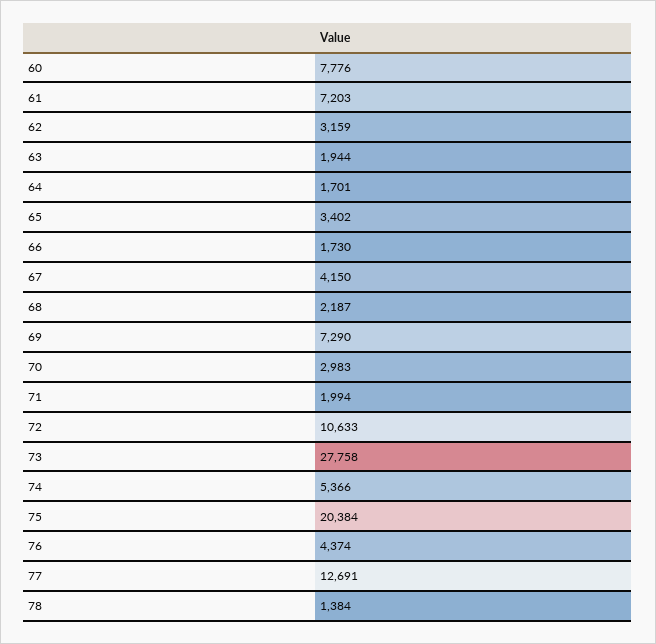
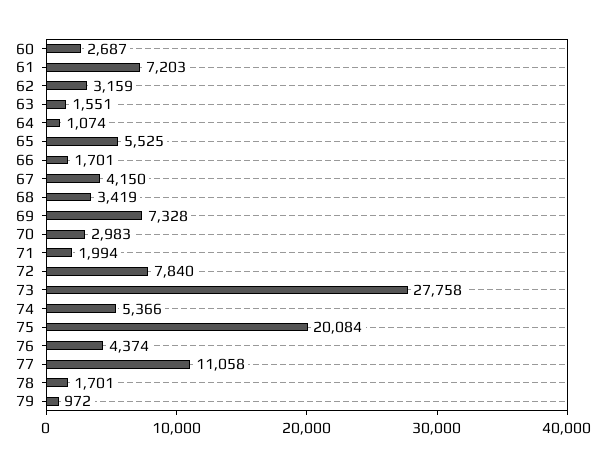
60: 7776 -> 2687
63: 1944 -> 1551
64: 1701 -> 1074
65: 3402 -> 5525
66: 1730 -> 1701
68: 2187 -> 3419
69: 7290 -> 7328
72: 10633 -> 7840
75: 20384 -> 20084
77: 12691 -> 11058
78: 1384 -> 1701
79: none -> 972

